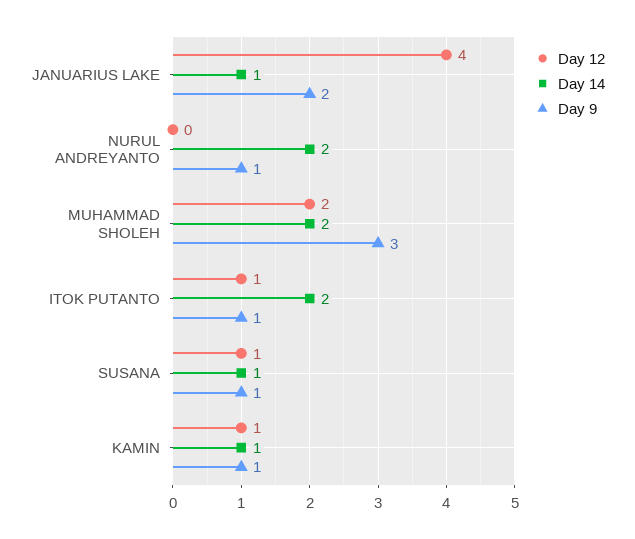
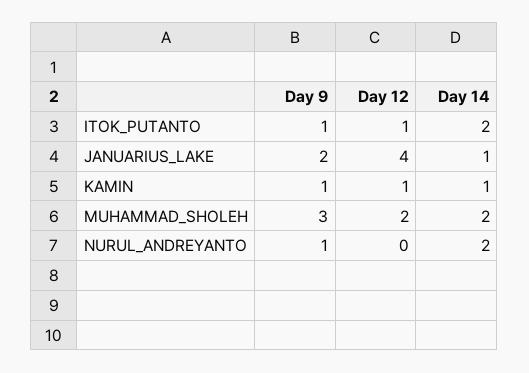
Day 12, SUSANA: 1 -> none
Day 14, SUSANA: 1 -> none
Day 9, SUSANA: 1 -> none

